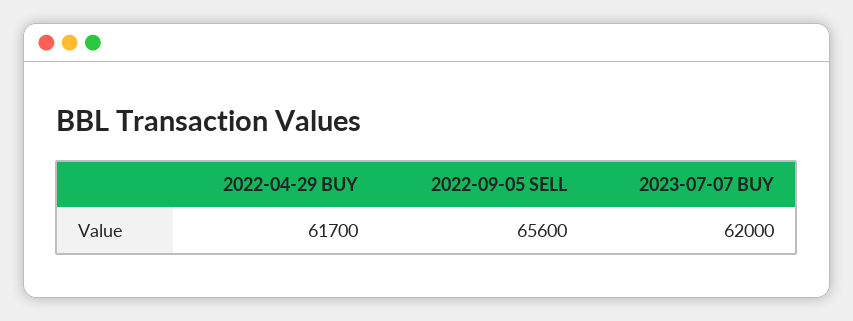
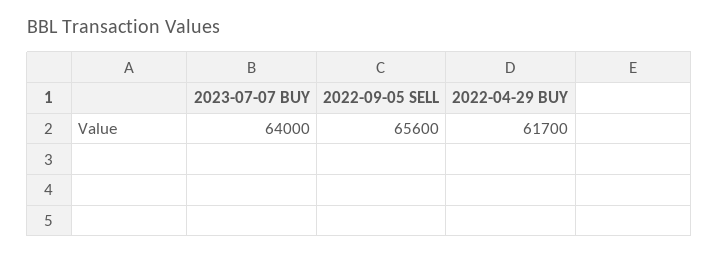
2023-07-07 BUY: 62000 -> 64000

